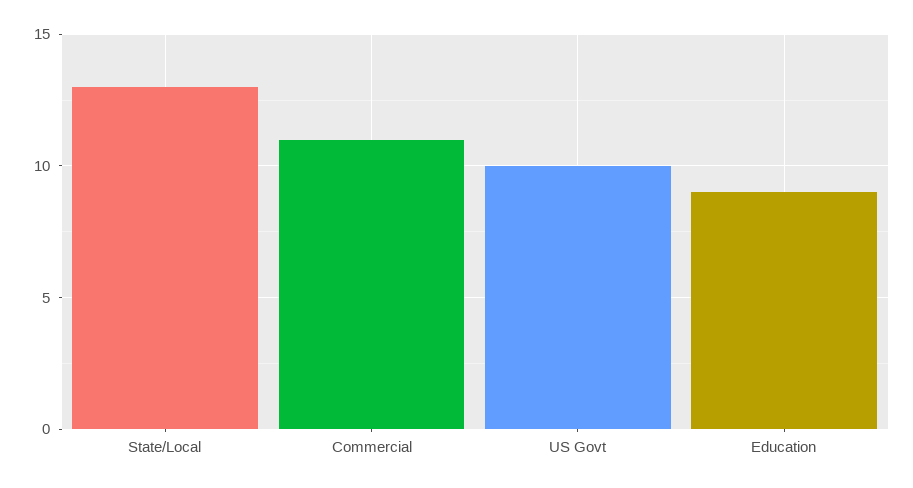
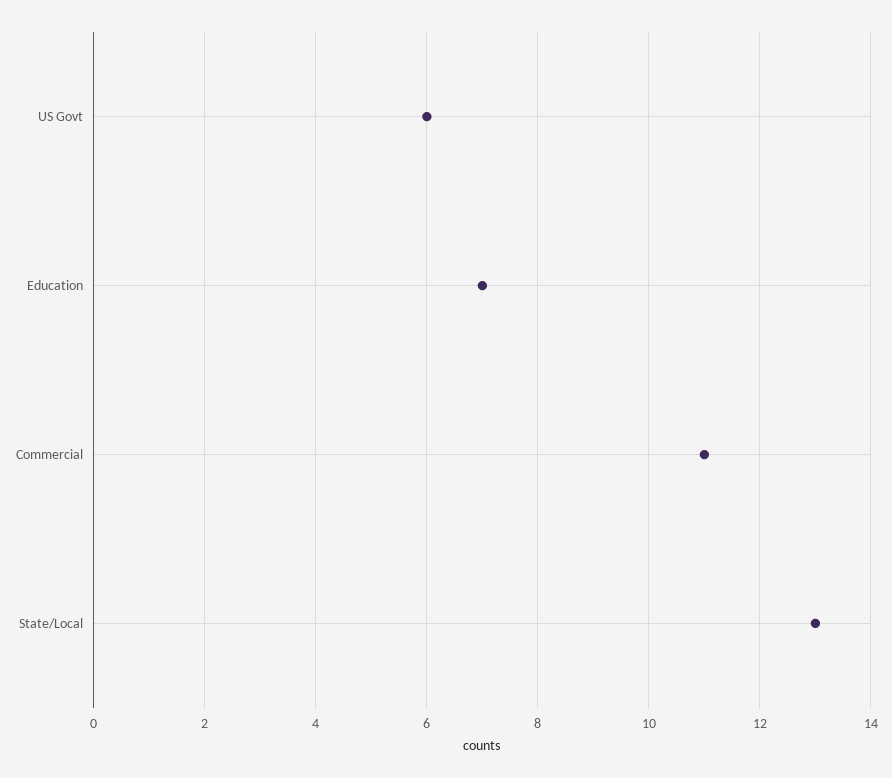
US Govt: 10 -> 6
Education: 9 -> 7

